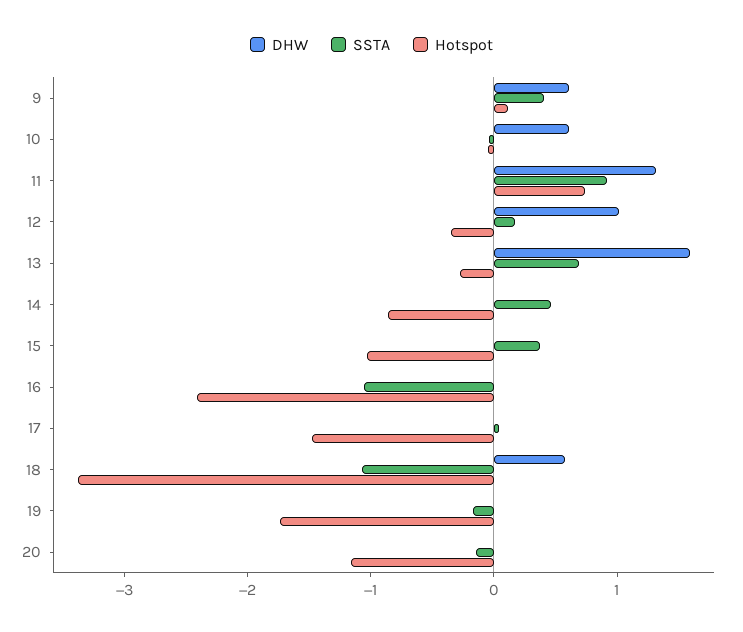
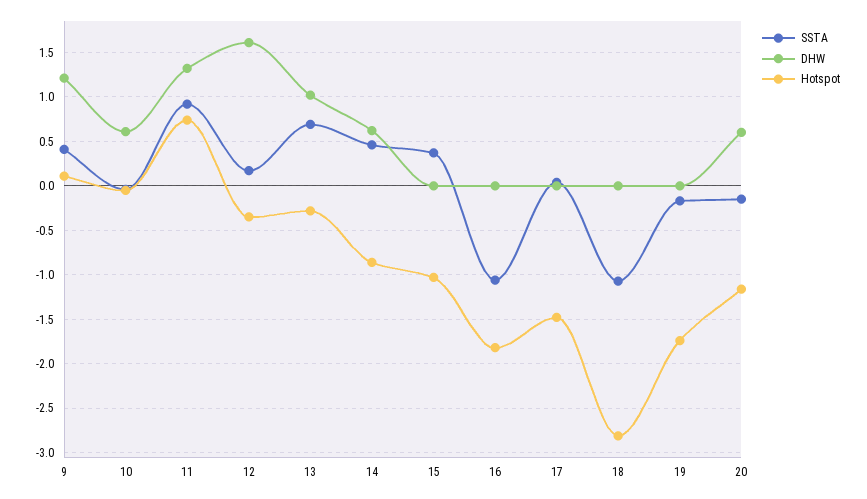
DHW, 9: 0.6 -> 1.2
DHW, 12: 1 -> 1.6
DHW, 13: 1.6 -> 1
DHW, 14: 0 -> 0.6
Hotspot, 16: -2.4 -> -1.8
DHW, 18: 0.6 -> 0
Hotspot, 18: -3.4 -> -2.8
DHW, 20: 0 -> 0.6

